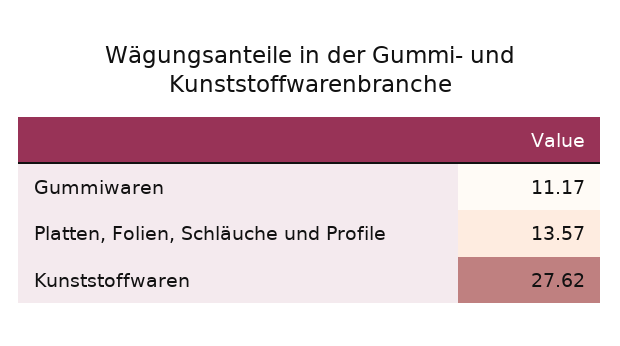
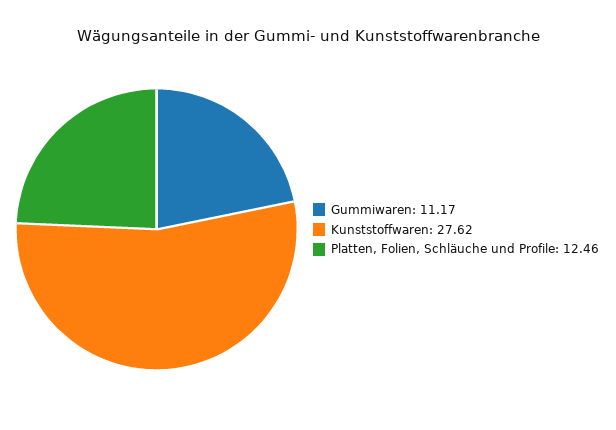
Platten, Folien, Schläuche und Profile: 13.57 -> 12.46

